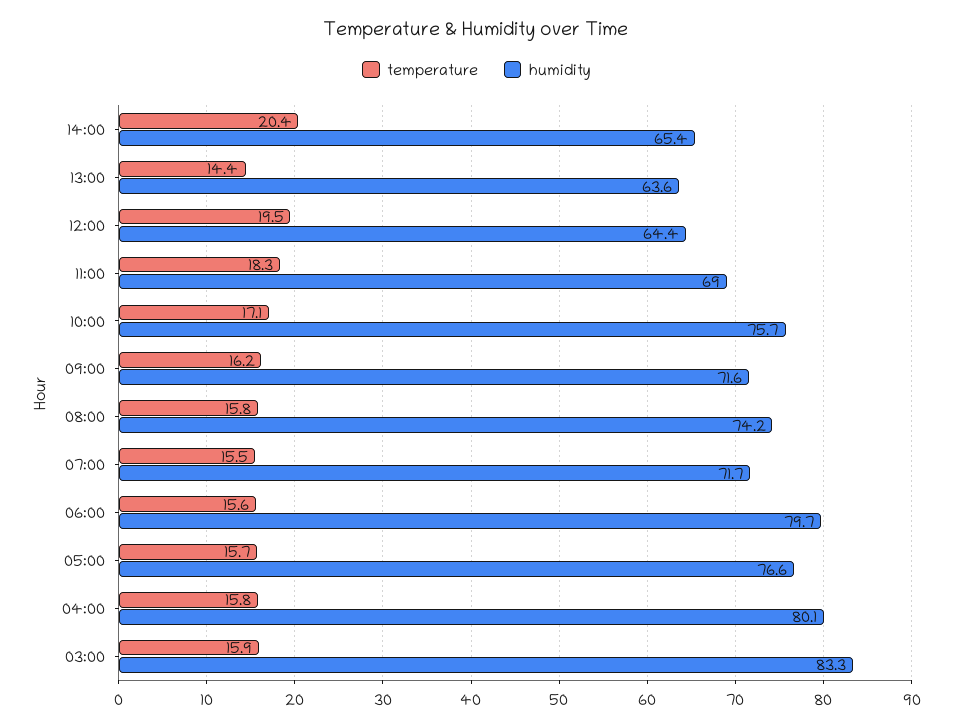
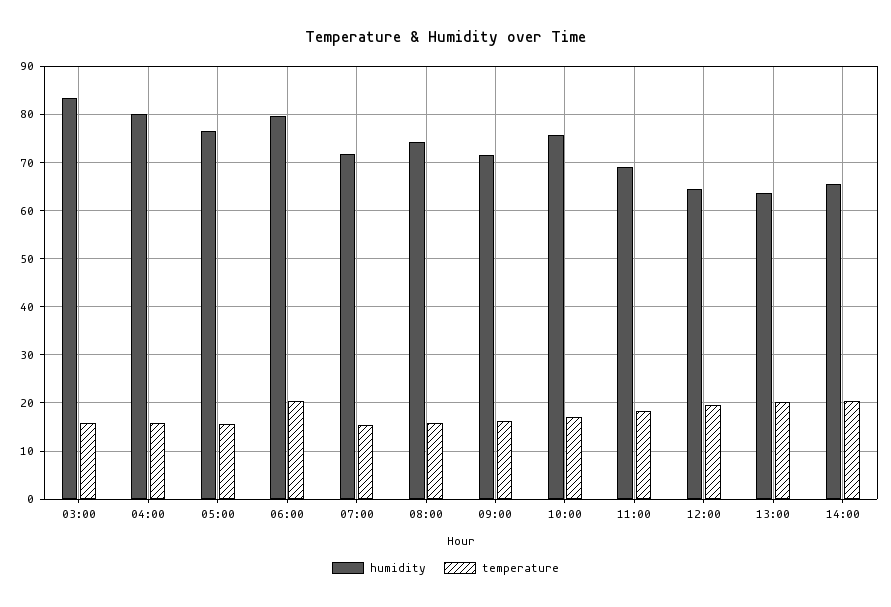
temperature, 13:00: 14.4 -> 20
temperature, 06:00: 15.6 -> 20

